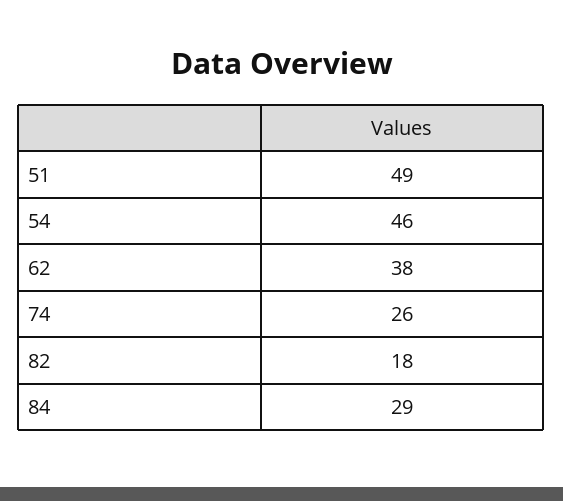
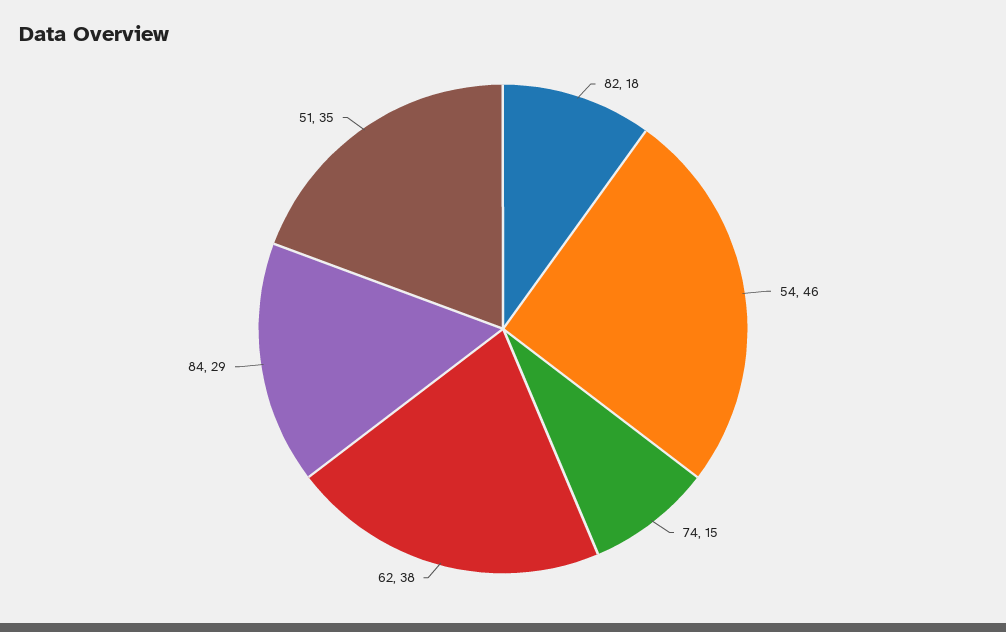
51: 49 -> 35
74: 26 -> 15

